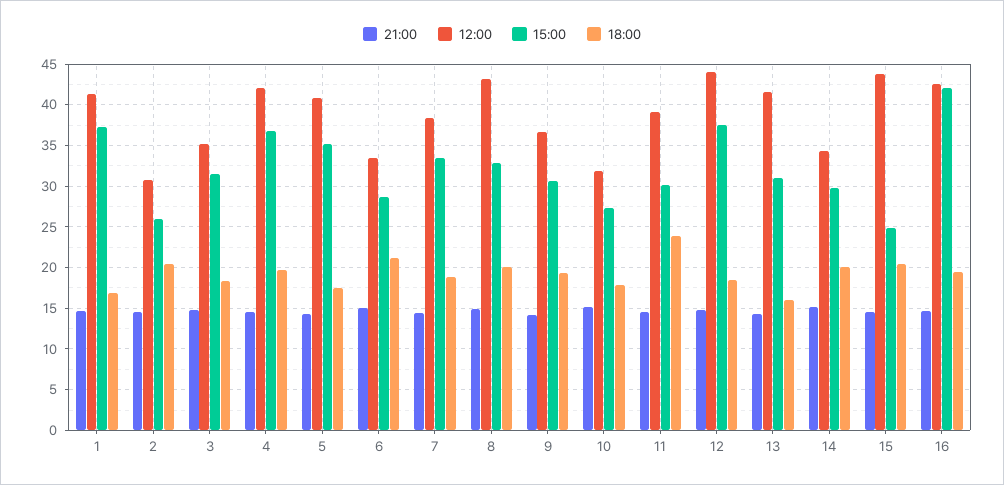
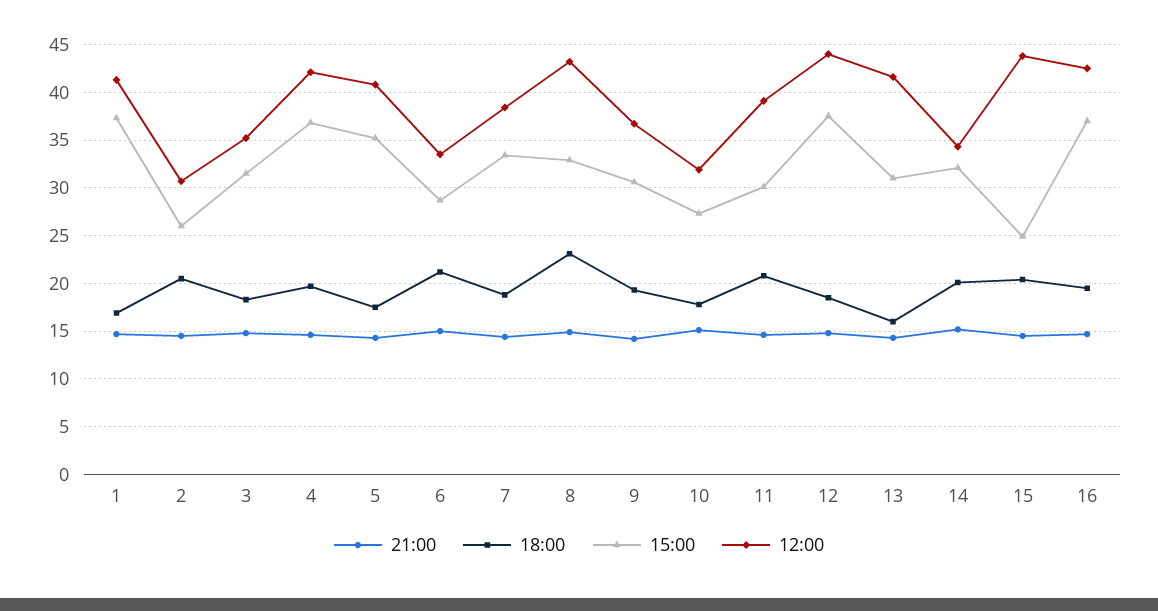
18:00, 8: 20 -> 23
18:00, 11: 24 -> 21
15:00, 14: 30 -> 32
15:00, 16: 42 -> 37

